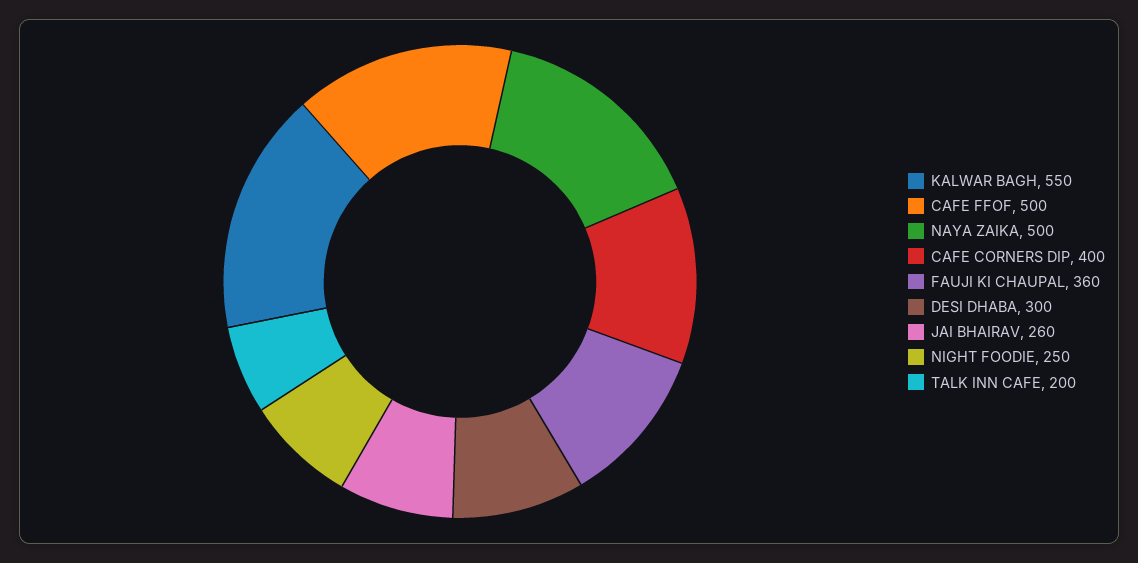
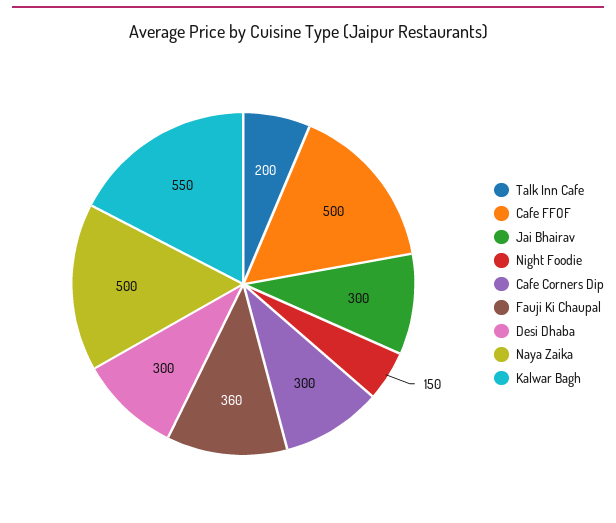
CAFE CORNERS DIP: 400 -> 300
JAI BHAIRAV: 260 -> 300
NIGHT FOODIE: 250 -> 150

